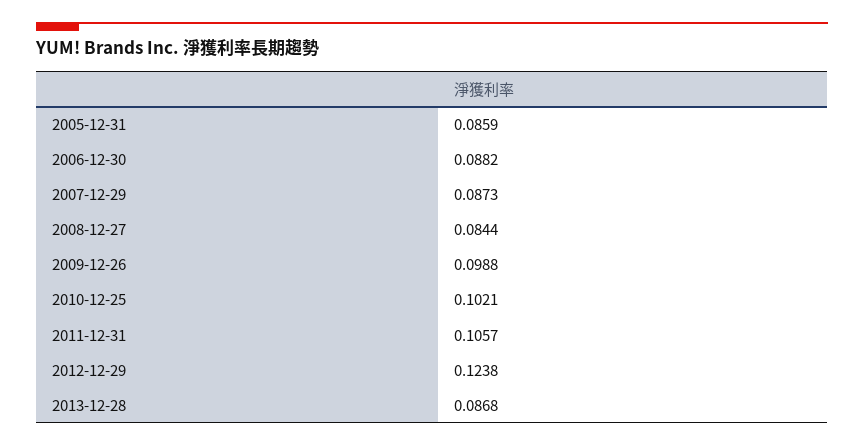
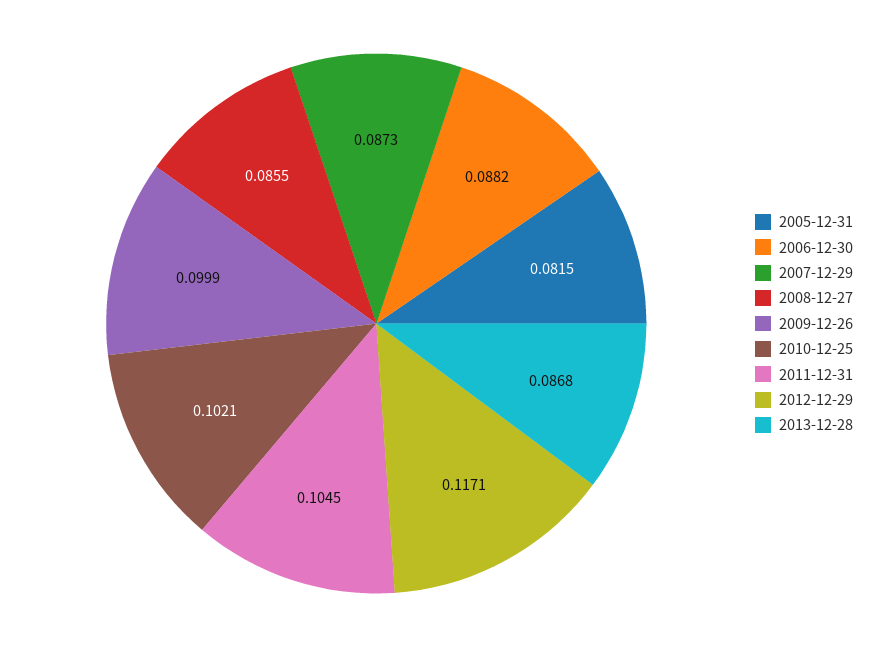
2005-12-31: 0.0859 -> 0.0815
2008-12-27: 0.0844 -> 0.0855
2009-12-26: 0.0988 -> 0.0999
2011-12-31: 0.1057 -> 0.1045
2012-12-29: 0.1238 -> 0.1171

